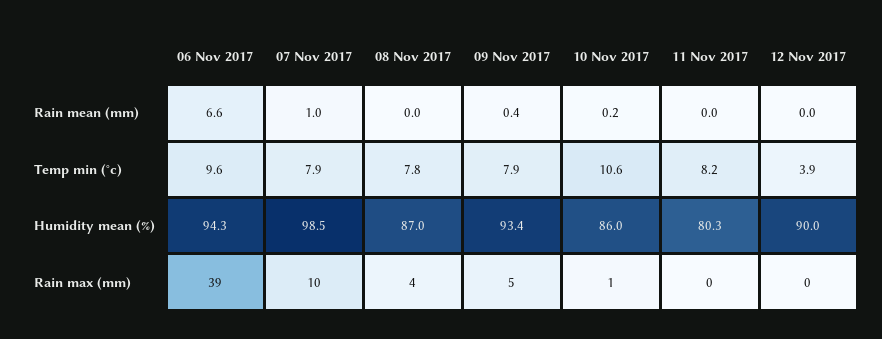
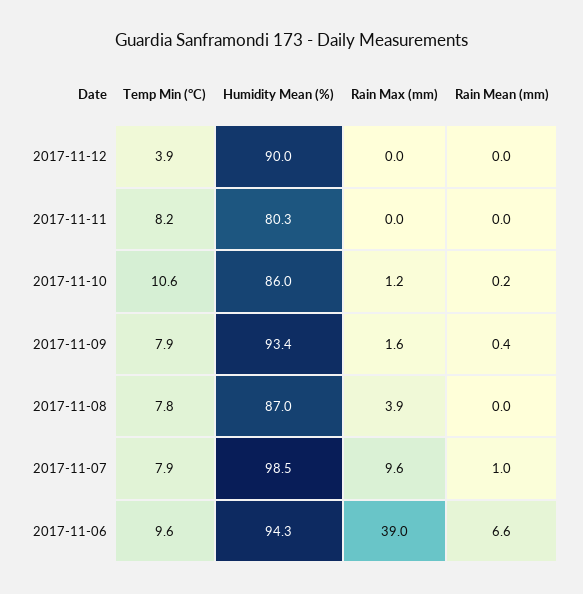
09 Nov 2017, Rain max (mm): 5 -> 1.6

